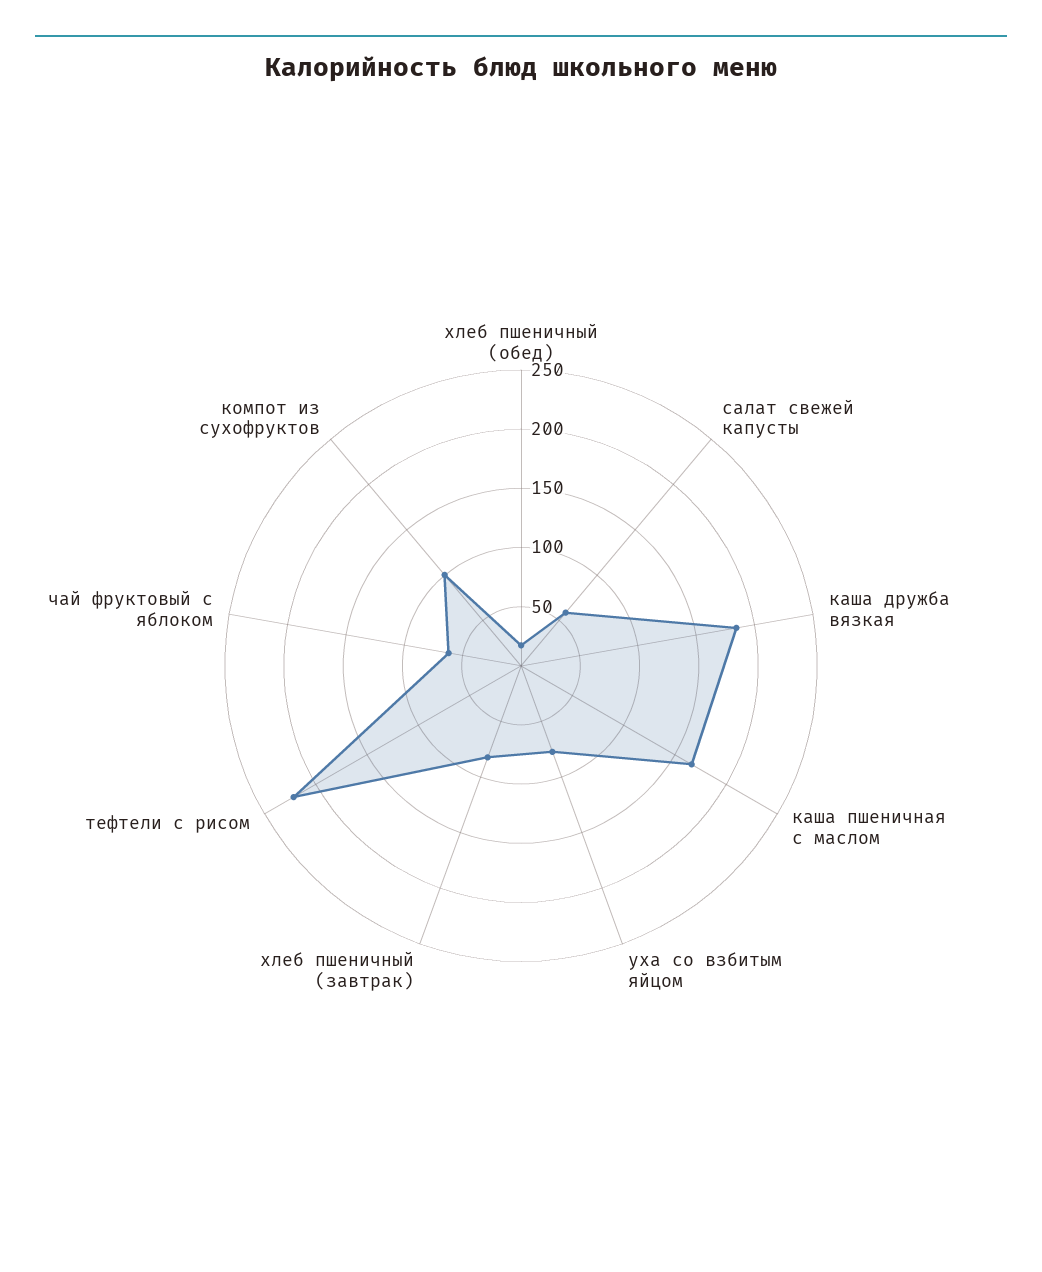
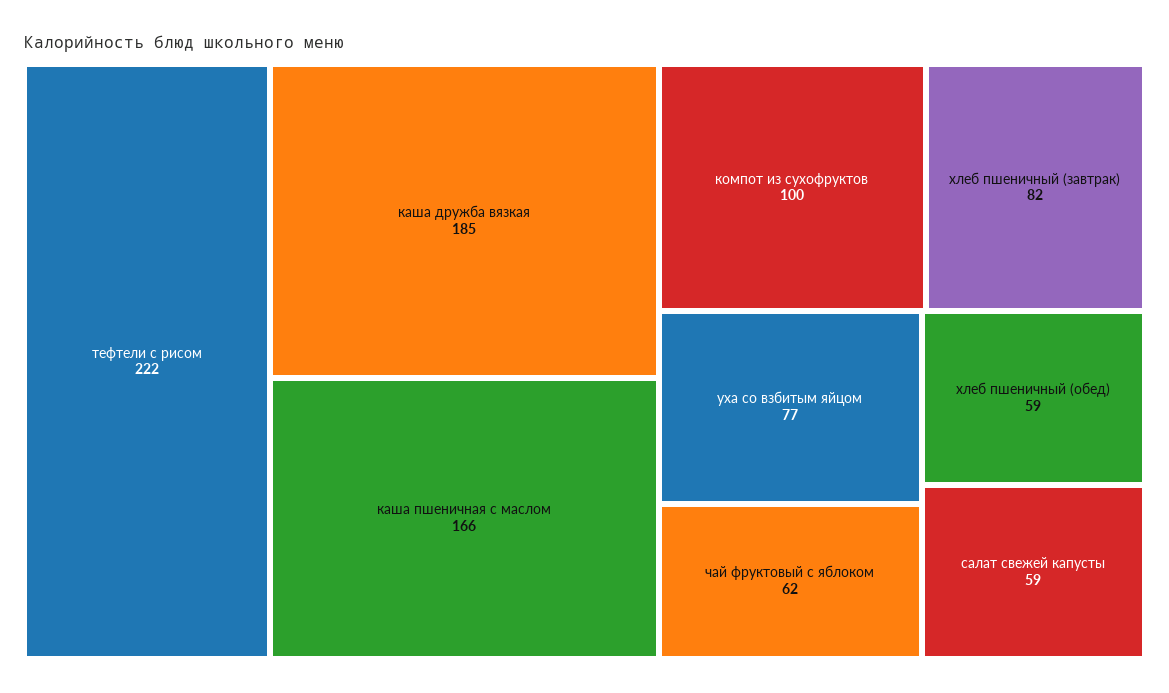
хлеб пшеничный (обед): 20 -> 59

